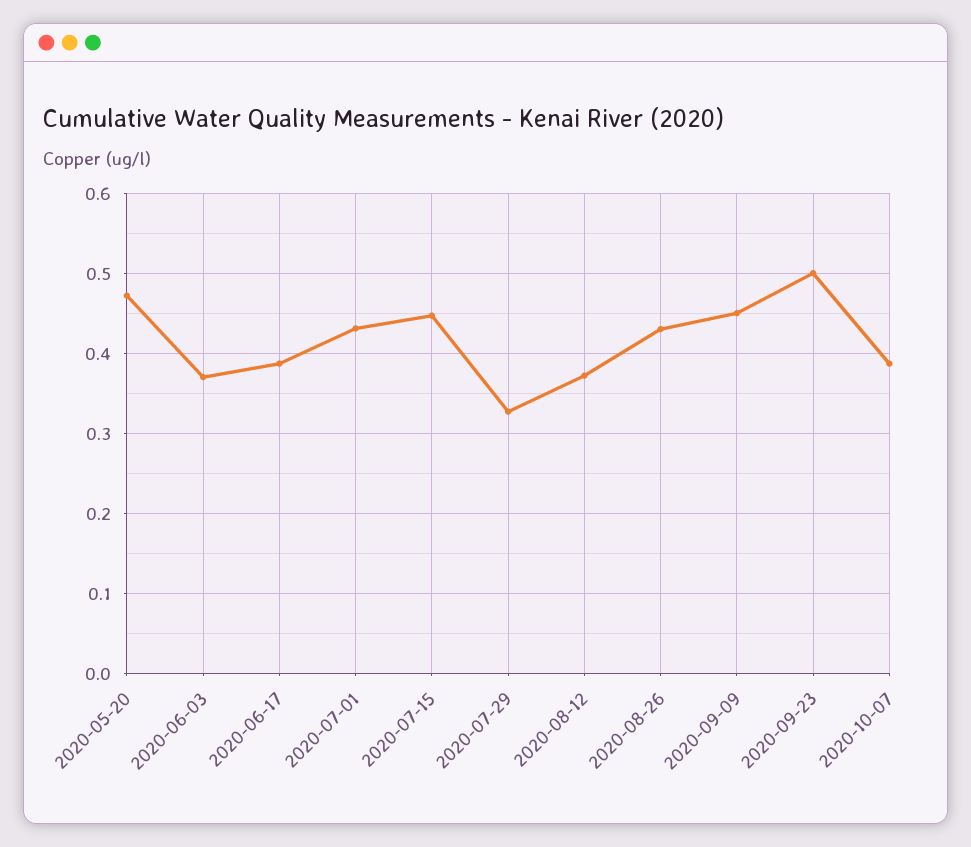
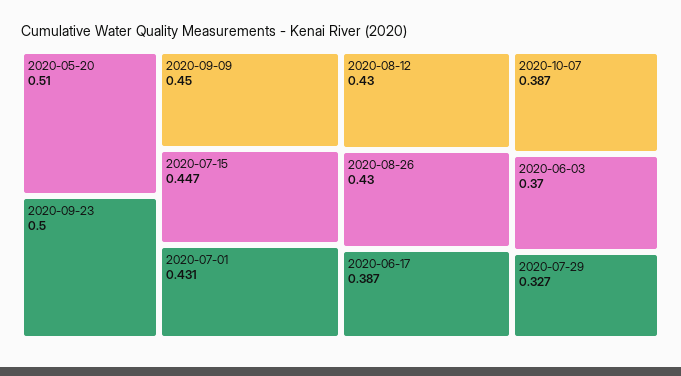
2020-05-20: 0.47 -> 0.51
2020-08-12: 0.37 -> 0.43

